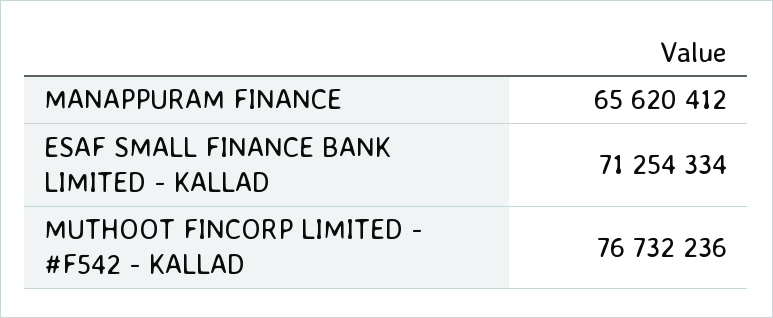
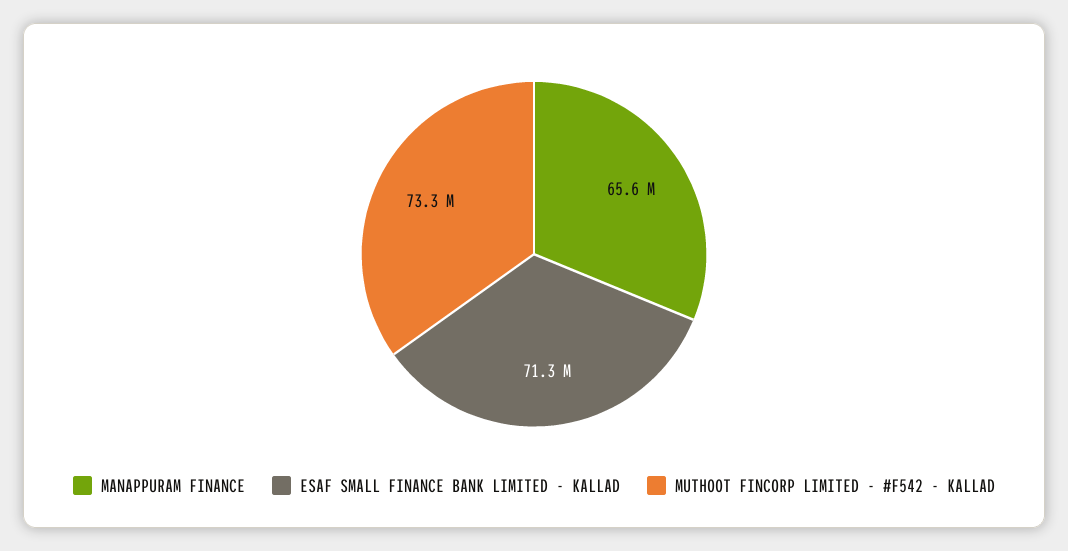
MUTHOOT FINCORP LIMITED - #F542 - KALLAD: 76732236 -> 73300000

